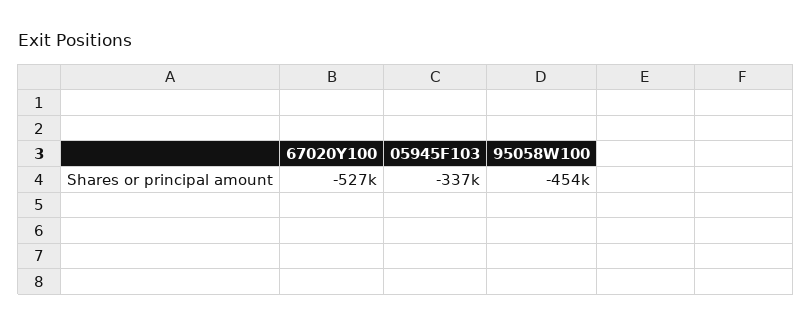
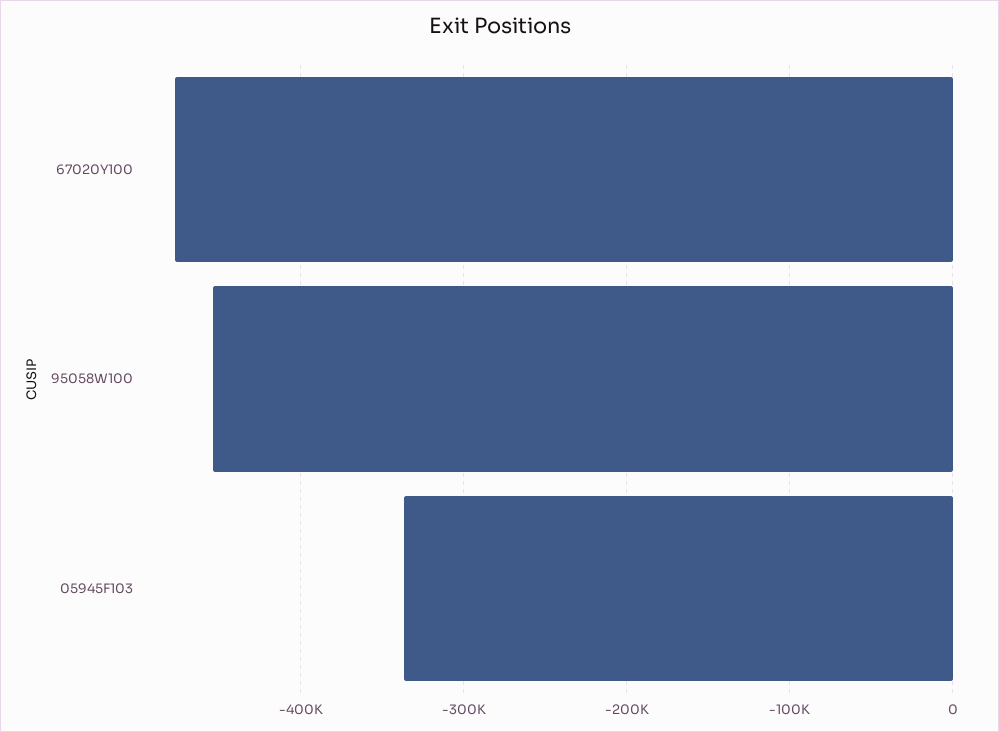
67020Y100: -527000 -> -480000

